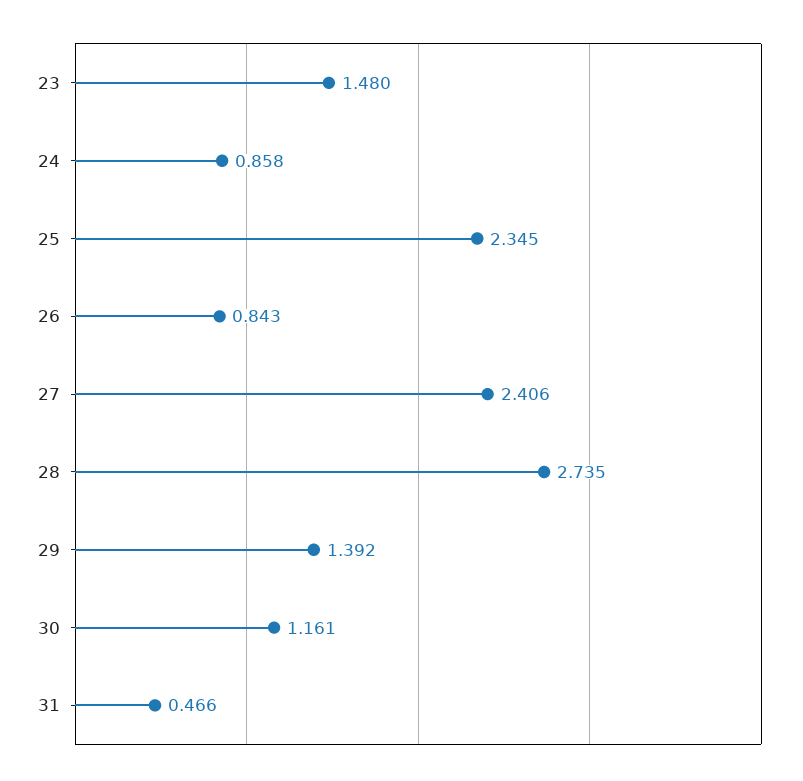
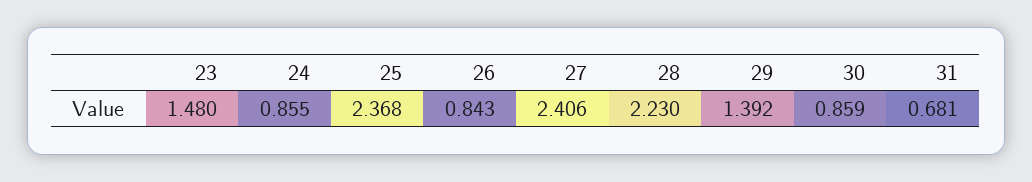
24: 0.858 -> 0.855
25: 2.345 -> 2.368
28: 2.735 -> 2.23
30: 1.161 -> 0.859
31: 0.466 -> 0.681

